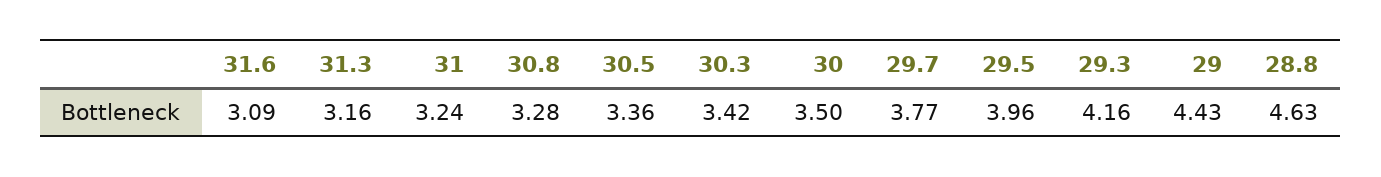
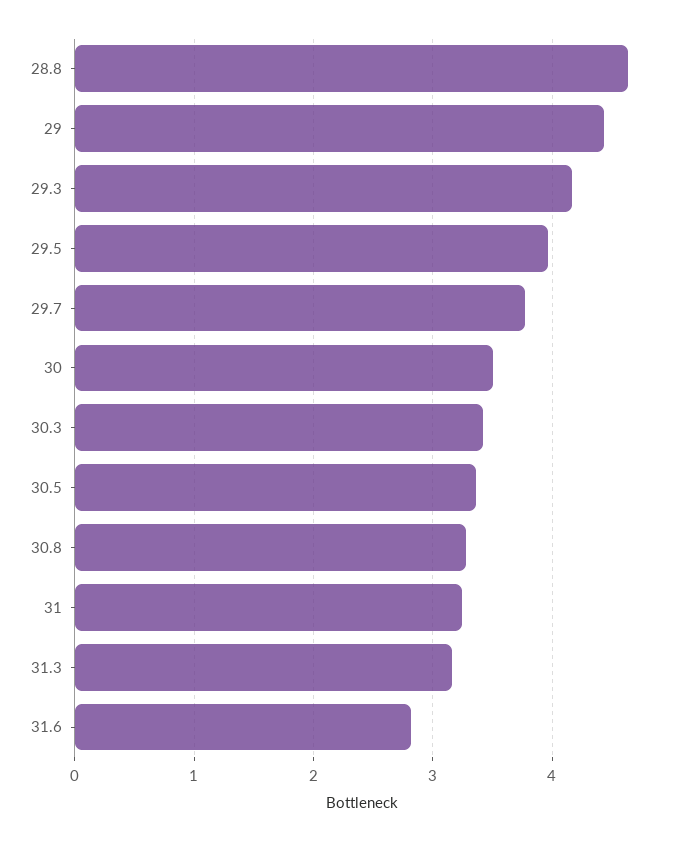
31.6: 3.09 -> 2.8

